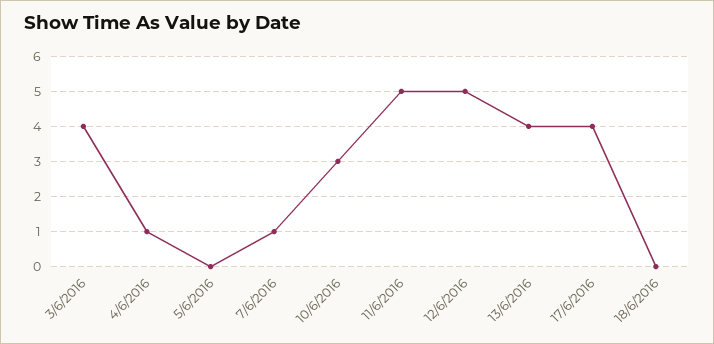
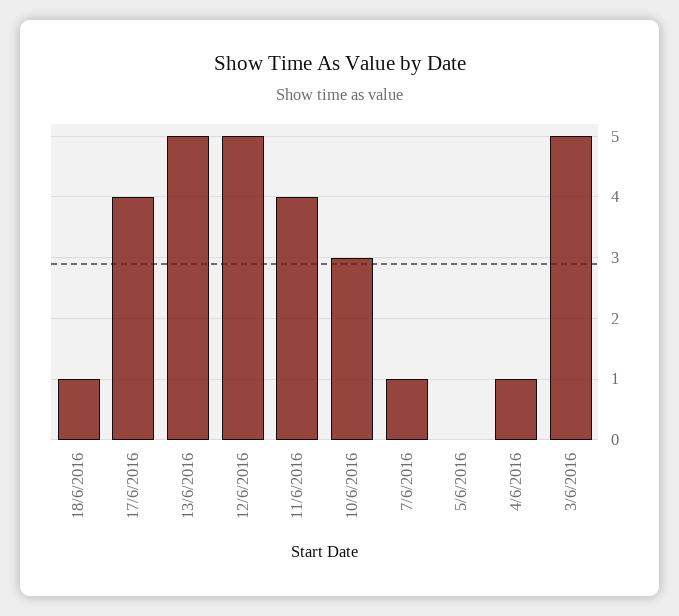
3/6/2016: 4 -> 5
11/6/2016: 5 -> 4
13/6/2016: 4 -> 5
18/6/2016: 0 -> 1

